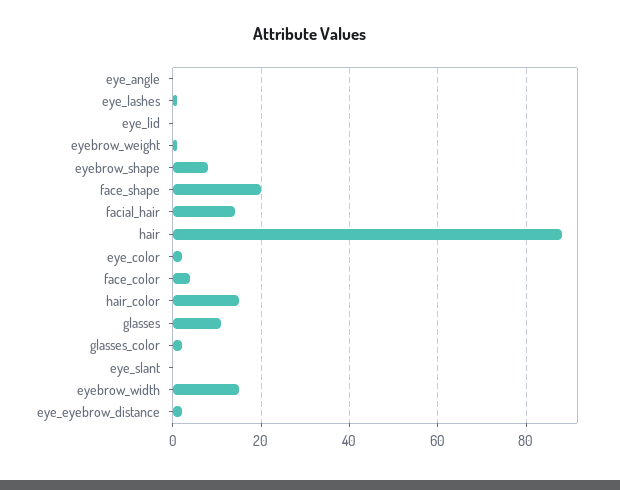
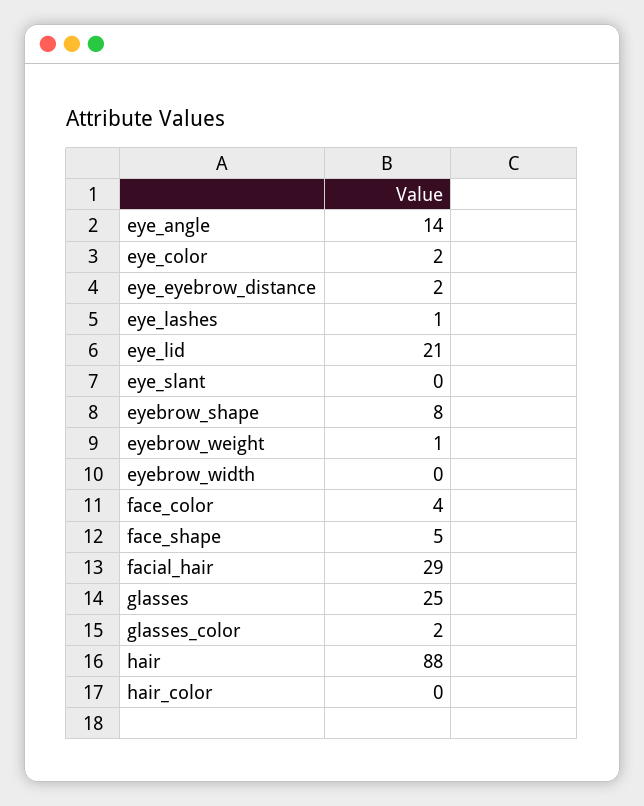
eye_angle: 0 -> 14
eye_lid: 0 -> 21
face_shape: 20 -> 5
facial_hair: 15 -> 29
hair_color: 15 -> 0
glasses: 10 -> 25
eyebrow_width: 15 -> 0

